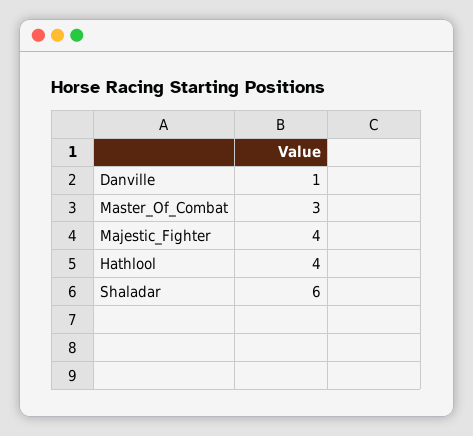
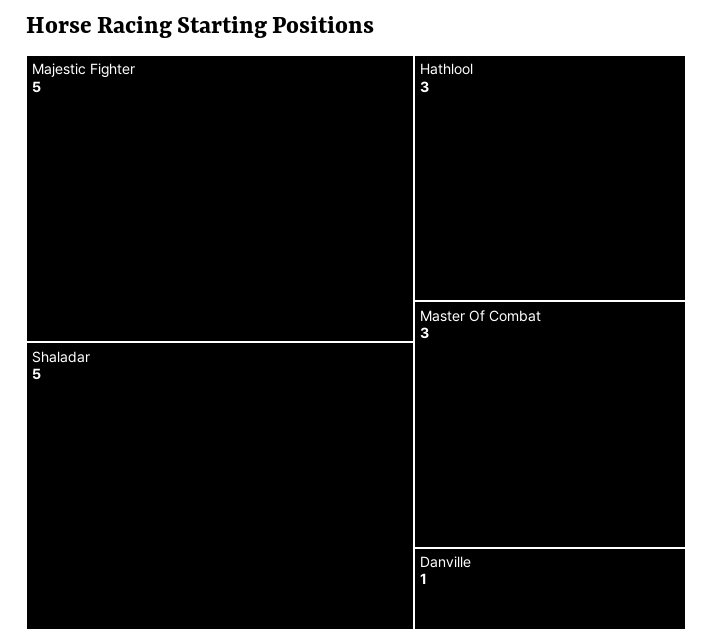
Majestic_Fighter: 4 -> 5
Hathlool: 4 -> 3
Shaladar: 6 -> 5

